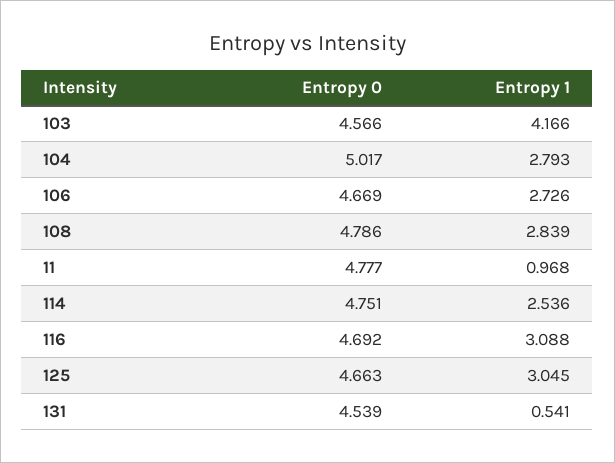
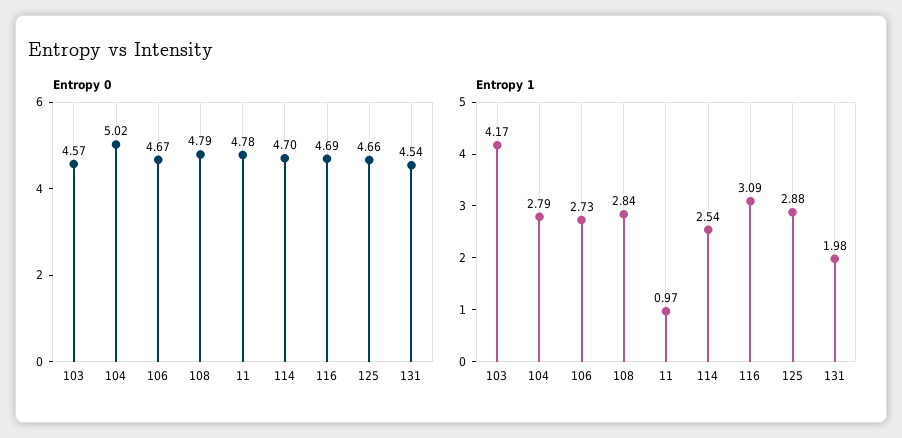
Entropy 0, 114: 4.751 -> 4.7
Entropy 1, 125: 3.045 -> 2.88
Entropy 1, 131: 0.541 -> 1.98

